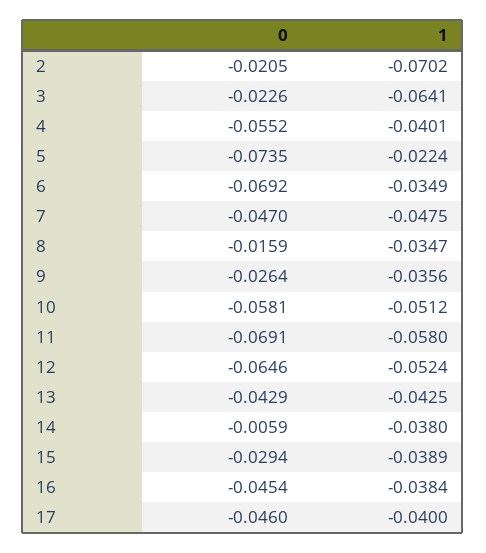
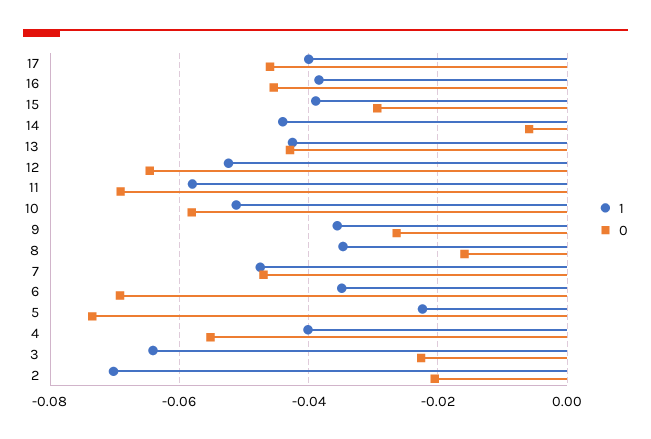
1, 14: -0.038 -> -0.044

